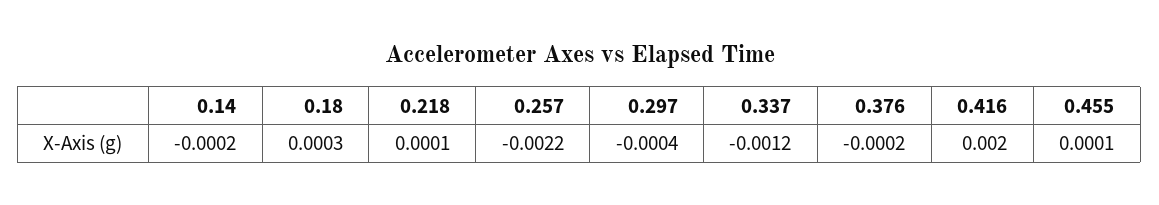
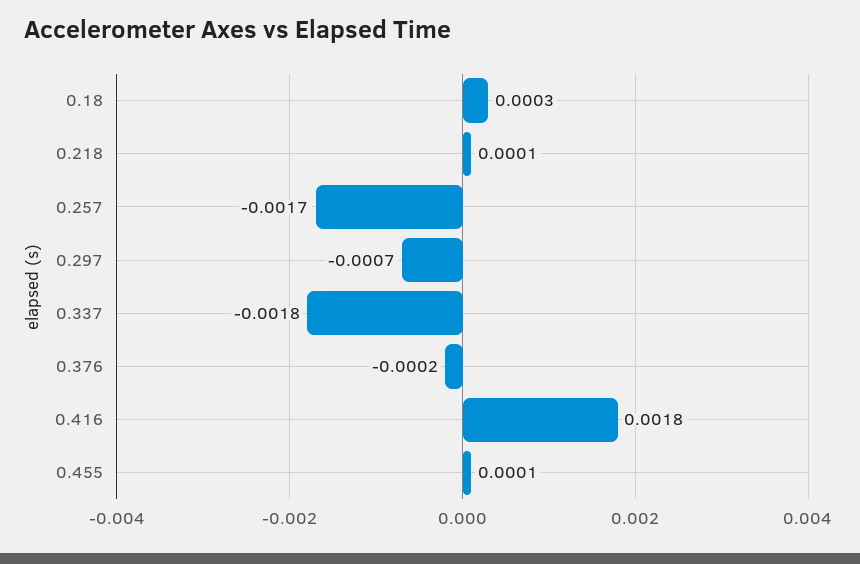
0.14: -0.0002 -> none
0.257: -0.0022 -> -0.0017
0.297: -0.0004 -> -0.0007
0.337: -0.0012 -> -0.0018
0.416: 0.002 -> 0.0018

